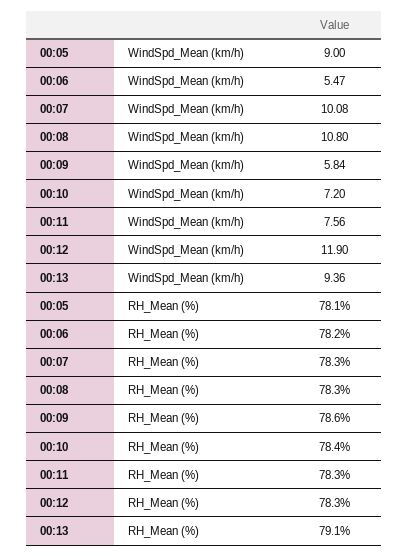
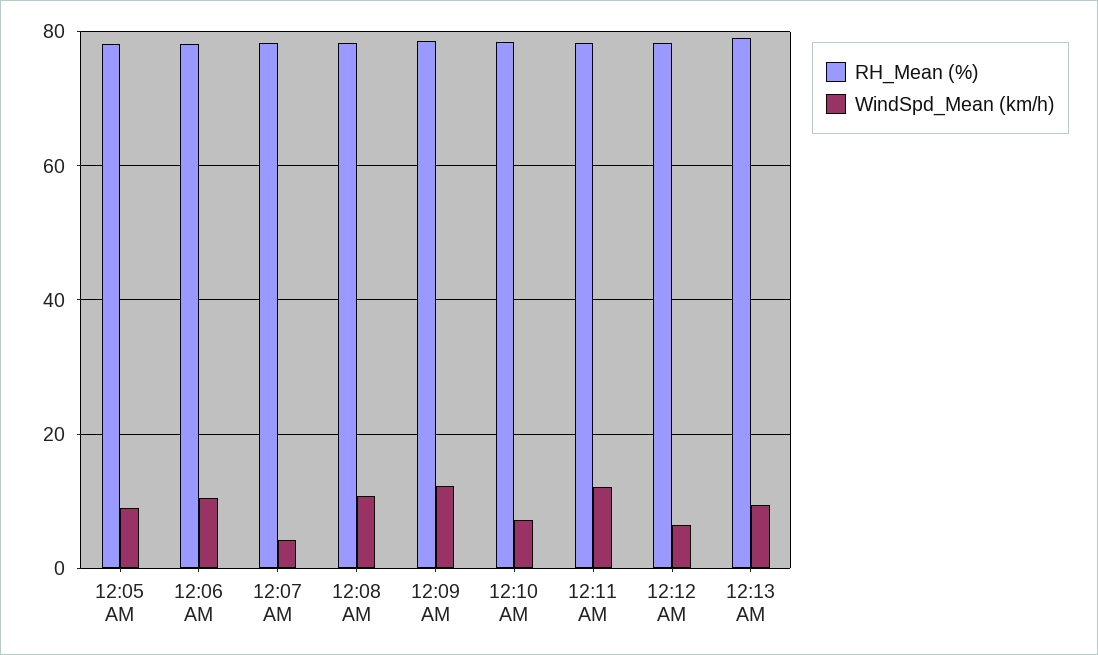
WindSpd_Mean (km/h), 00:06: 5.47 -> 10
WindSpd_Mean (km/h), 00:07: 10.08 -> 4
WindSpd_Mean (km/h), 00:09: 5.84 -> 12
WindSpd_Mean (km/h), 00:11: 7.56 -> 12
WindSpd_Mean (km/h), 00:12: 11.9 -> 6

